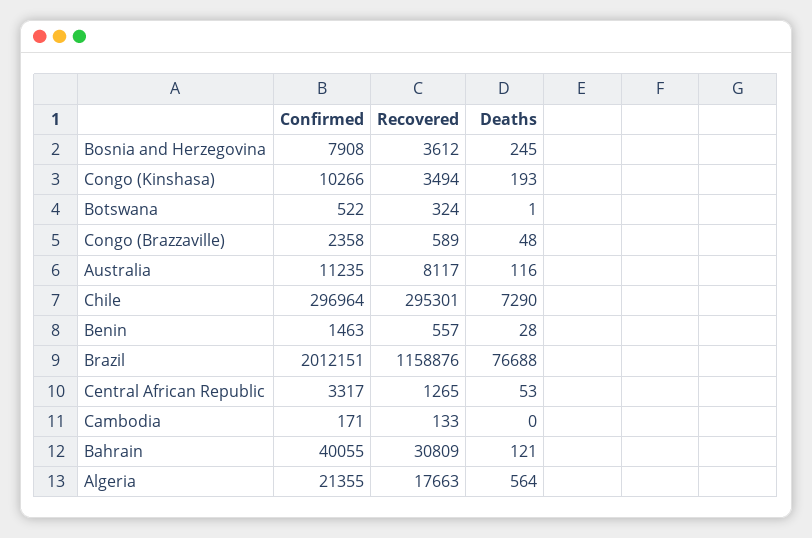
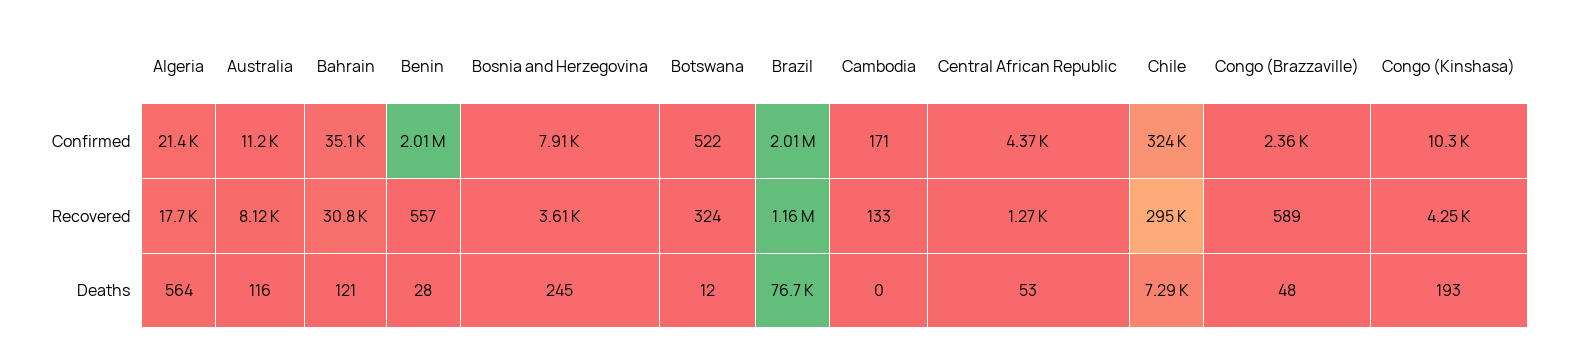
Recovered, Congo (Kinshasa): 3494 -> 4250
Deaths, Botswana: 1 -> 12
Confirmed, Chile: 296964 -> 324000
Confirmed, Benin: 1463 -> 2010000
Confirmed, Central African Republic: 3317 -> 4370
Confirmed, Bahrain: 40055 -> 35100

